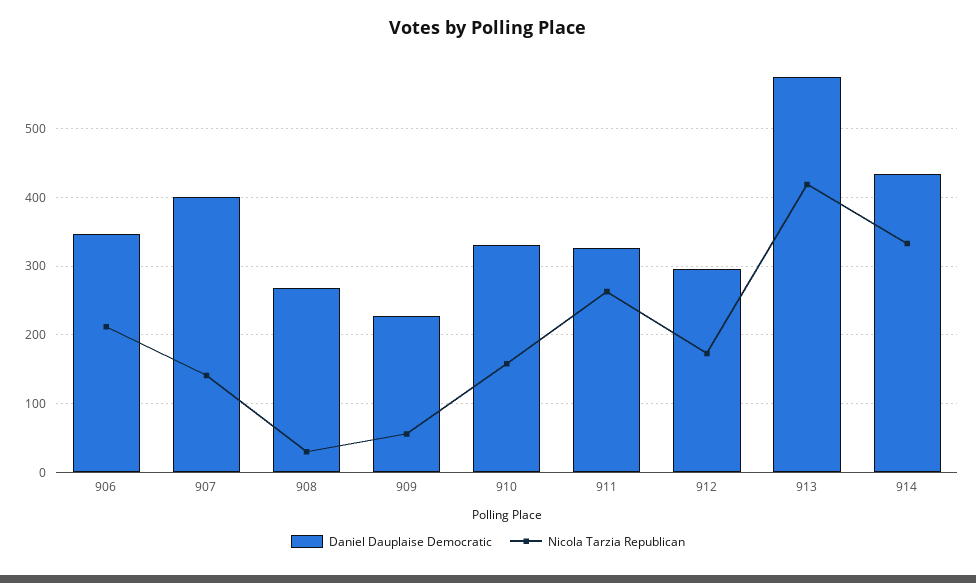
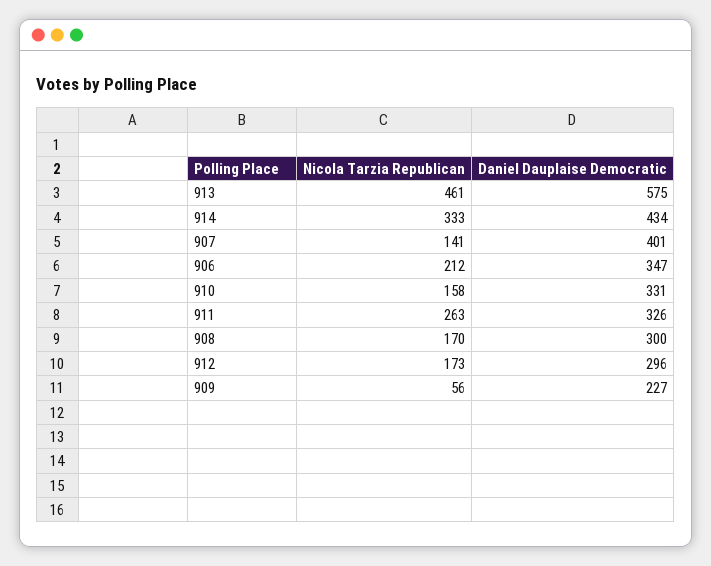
Daniel Dauplaise Democratic, 908: 270 -> 300
Nicola Tarzia Republican, 908: 30 -> 170
Nicola Tarzia Republican, 913: 420 -> 461

